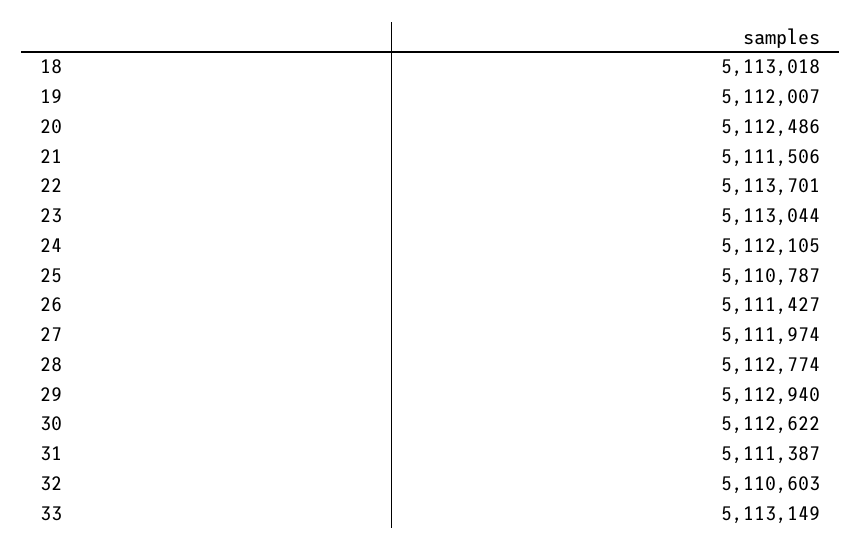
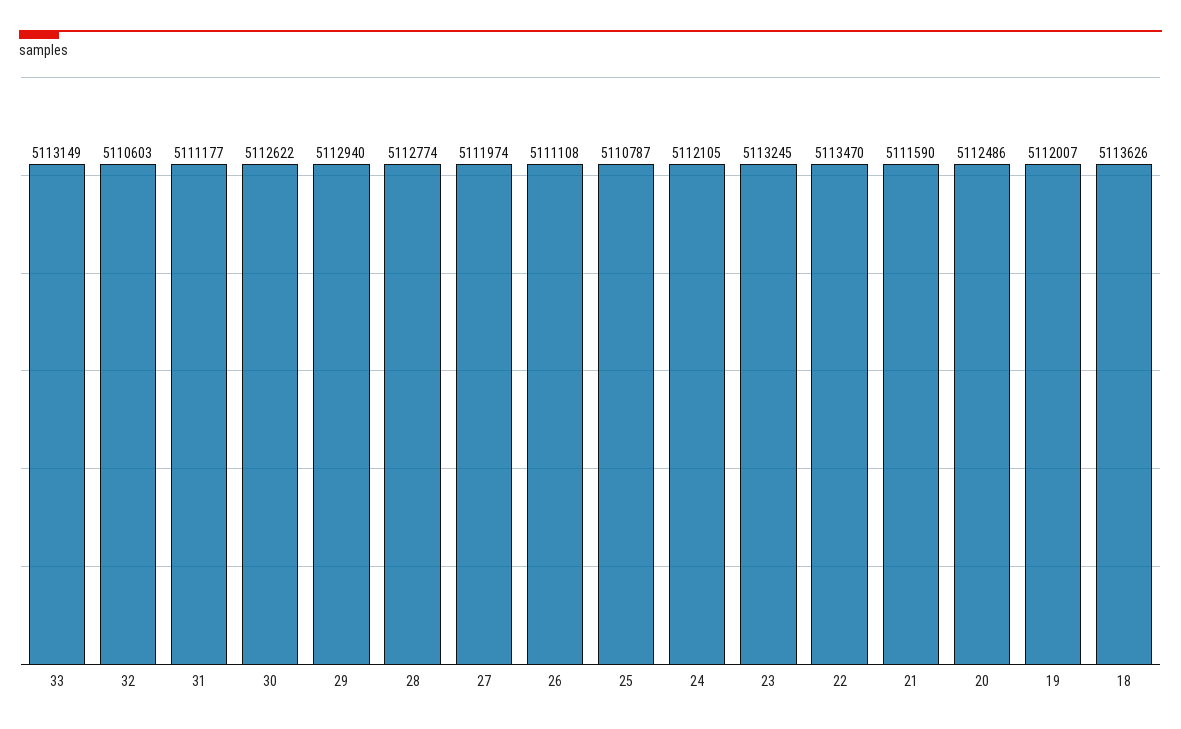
18: 5113018 -> 5113626
21: 5111506 -> 5111590
22: 5113701 -> 5113470
23: 5113044 -> 5113245
26: 5111427 -> 5111108
31: 5111387 -> 5111177

